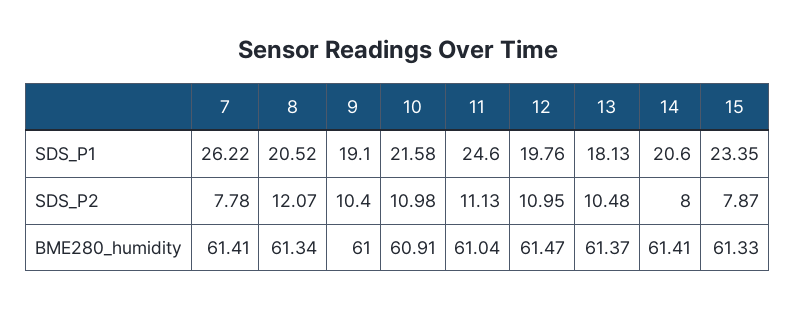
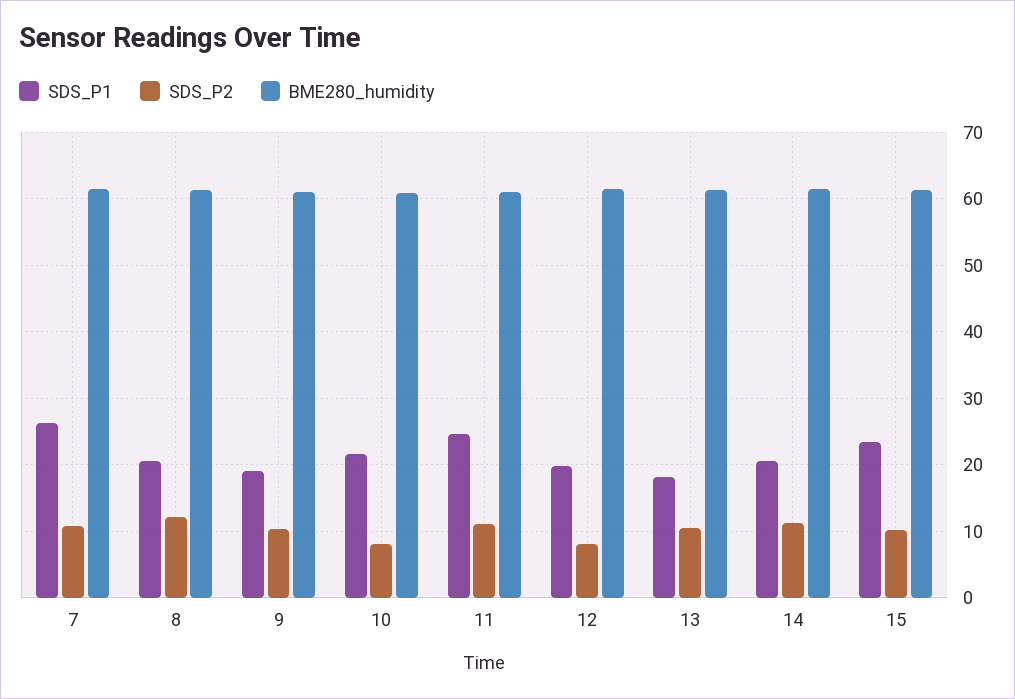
SDS_P2, 7: 7.78 -> 11
SDS_P2, 10: 10.98 -> 8
SDS_P2, 12: 10.95 -> 8
SDS_P2, 14: 8 -> 11
SDS_P2, 15: 7.87 -> 10

